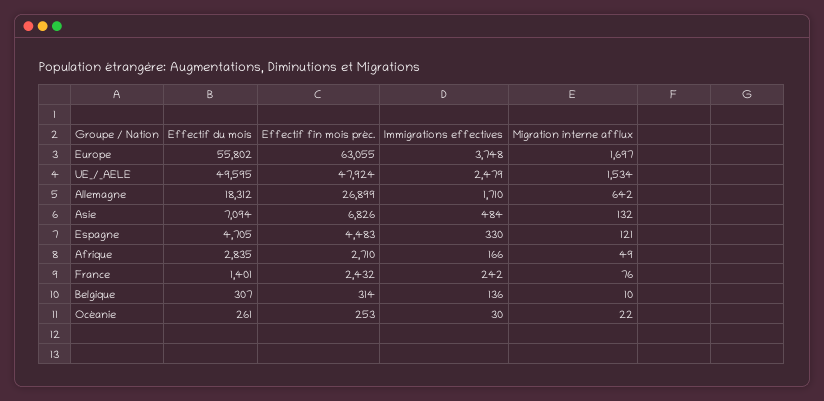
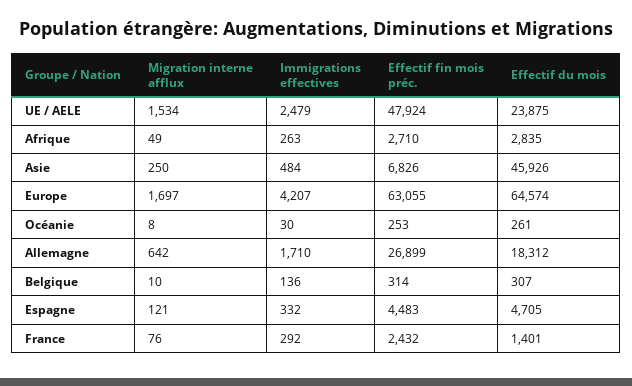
Effectif du mois, Europe: 55802 -> 64574
Immigrations effectives, Europe: 3748 -> 4207
Effectif du mois, UE_/_AELE: 49595 -> 23875
Effectif du mois, Asie: 7094 -> 45926
Migration interne afflux, Asie: 132 -> 250
Immigrations effectives, Espagne: 330 -> 332
Immigrations effectives, Afrique: 166 -> 263
Immigrations effectives, France: 242 -> 292
Migration interne afflux, Océanie: 22 -> 8

